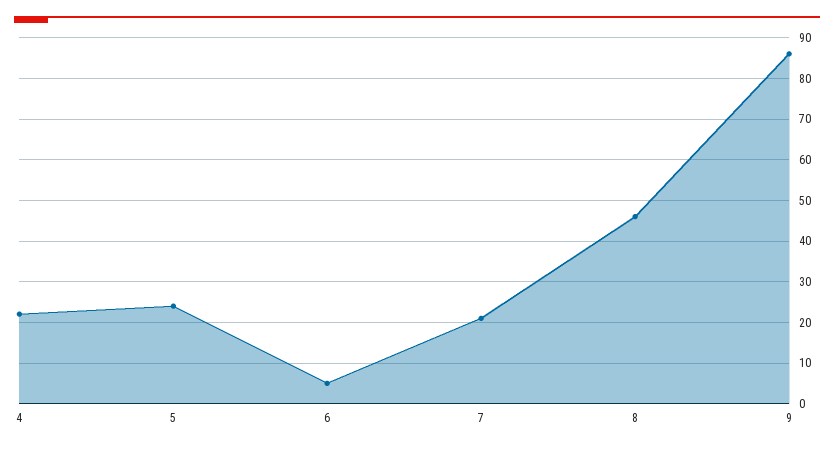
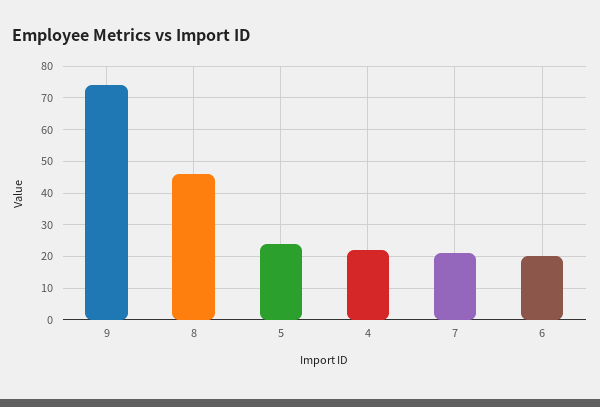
6: 5 -> 20
9: 85 -> 75

